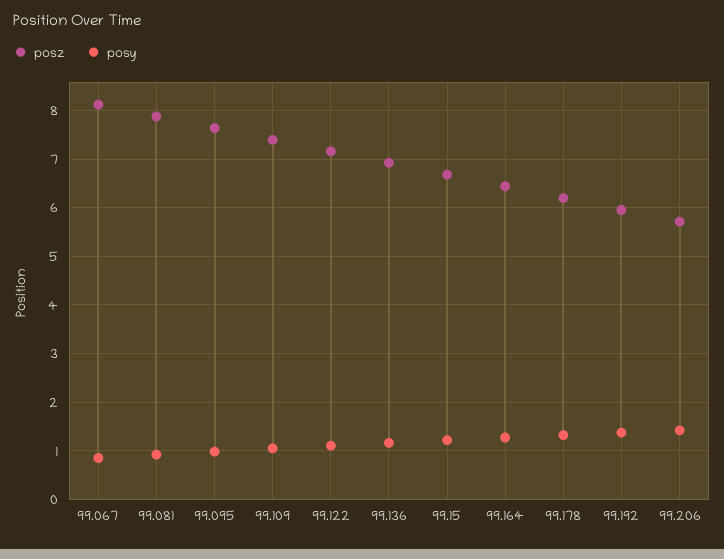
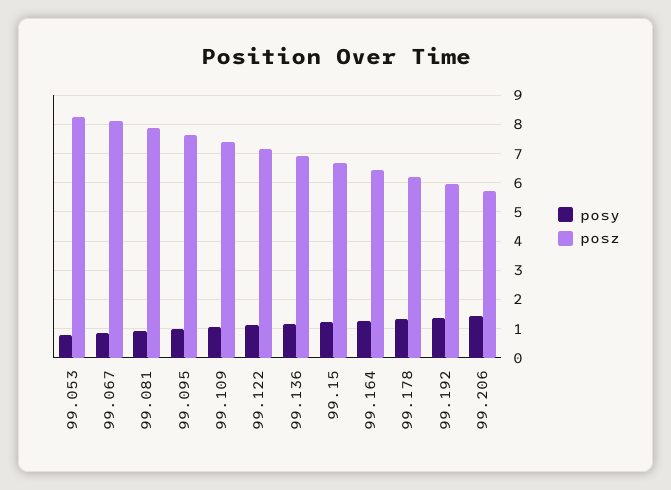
posy, 99.053: none -> 0.75
posz, 99.053: none -> 8.25

